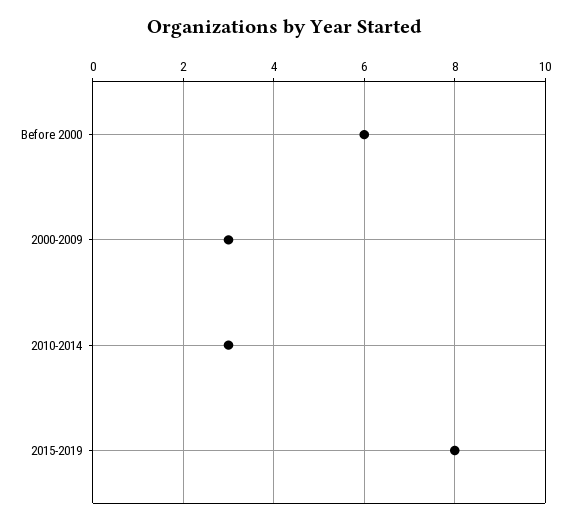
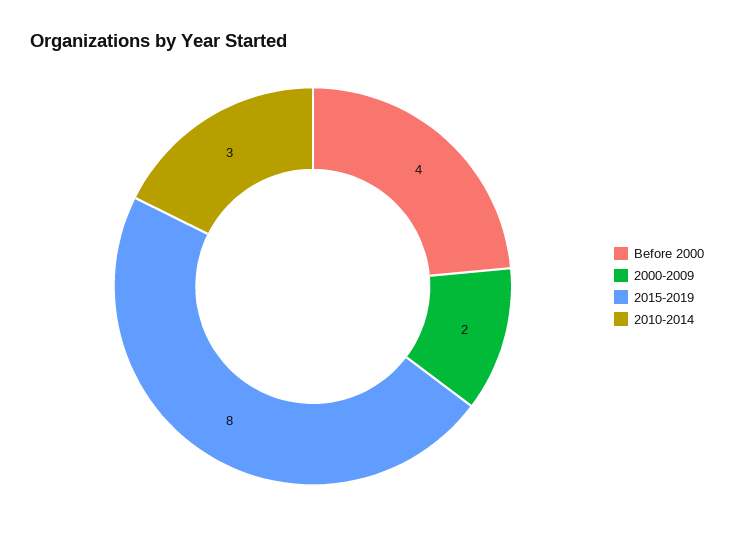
Before 2000: 6 -> 4
2000-2009: 3 -> 2

